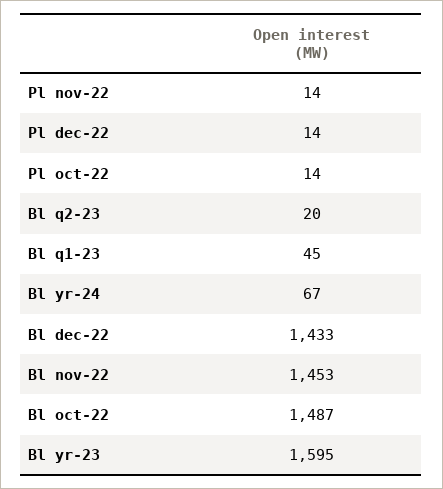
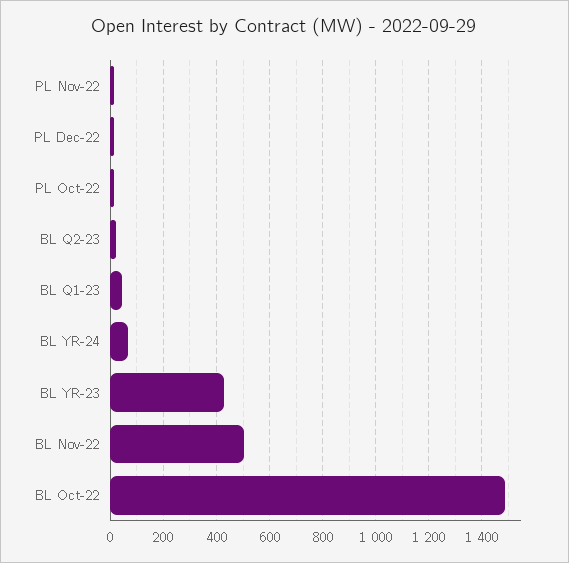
Bl dec-22: 1433 -> none
Bl nov-22: 1453 -> 500
Bl yr-23: 1595 -> 425

